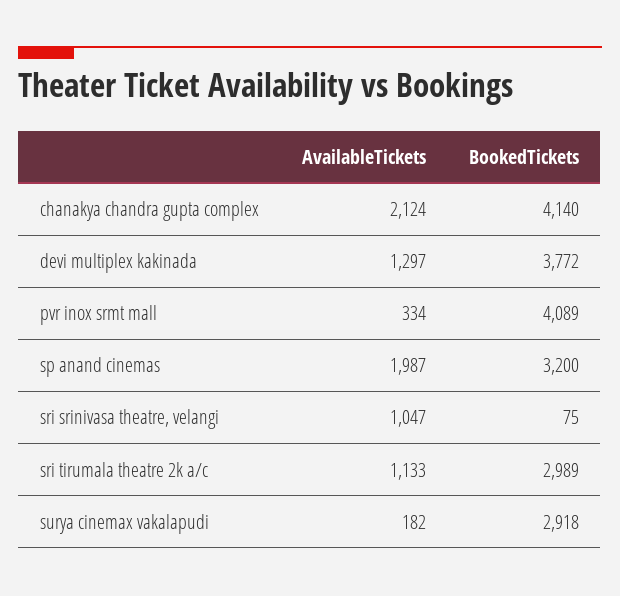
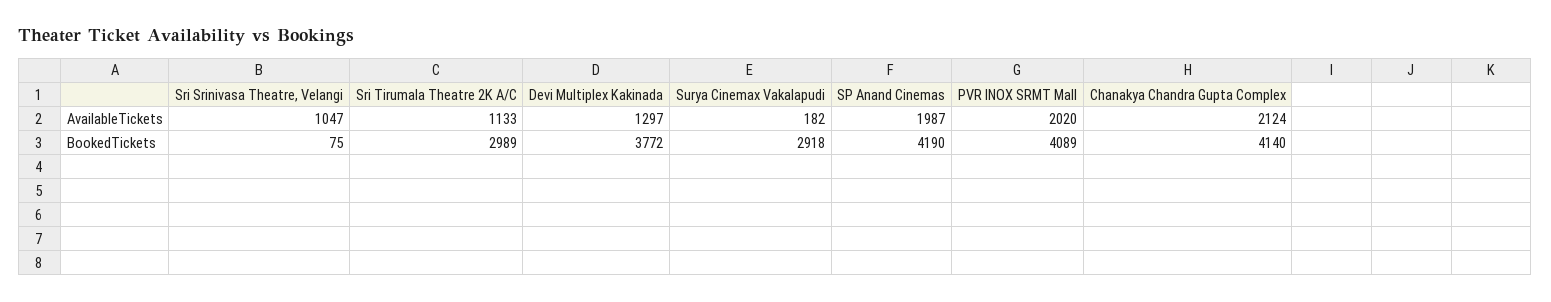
AvailableTickets, pvr inox srmt mall: 334 -> 2020
BookedTickets, sp anand cinemas: 3200 -> 4190

